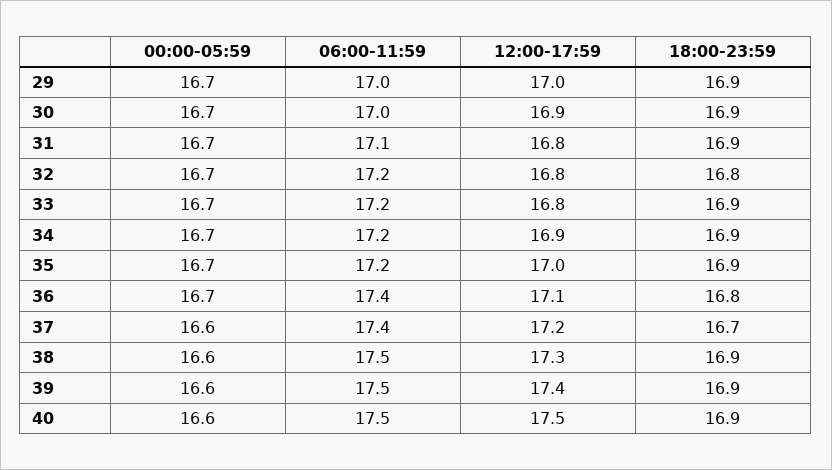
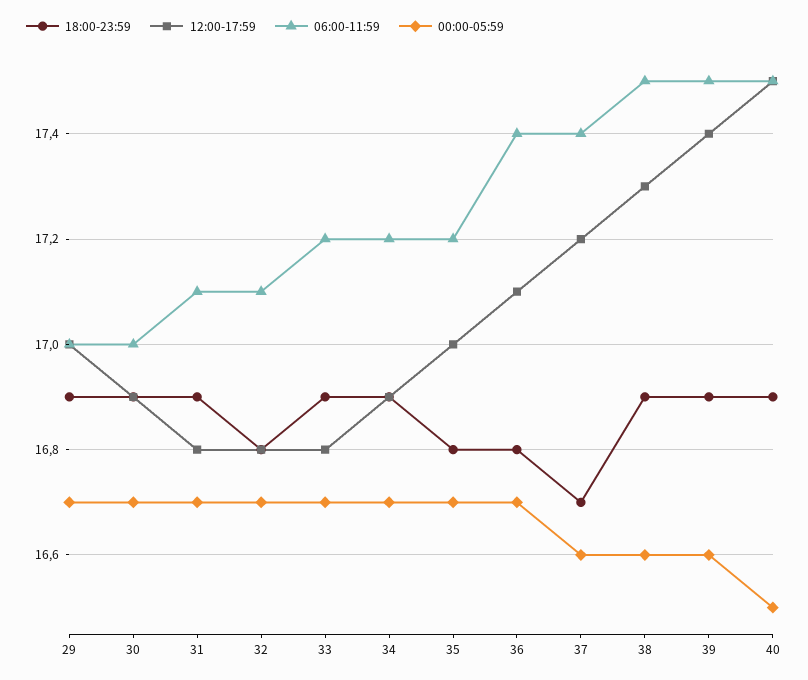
06:00-11:59, 32: 17.2 -> 17.1
18:00-23:59, 35: 16.9 -> 16.8
00:00-05:59, 40: 16.6 -> 16.5

